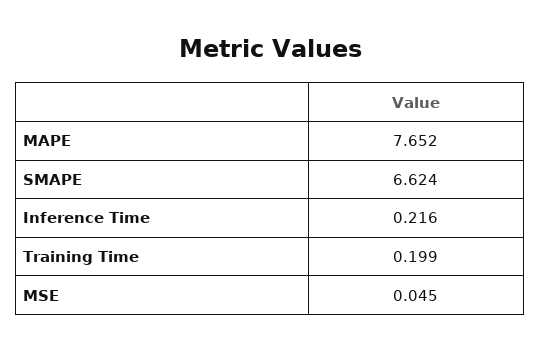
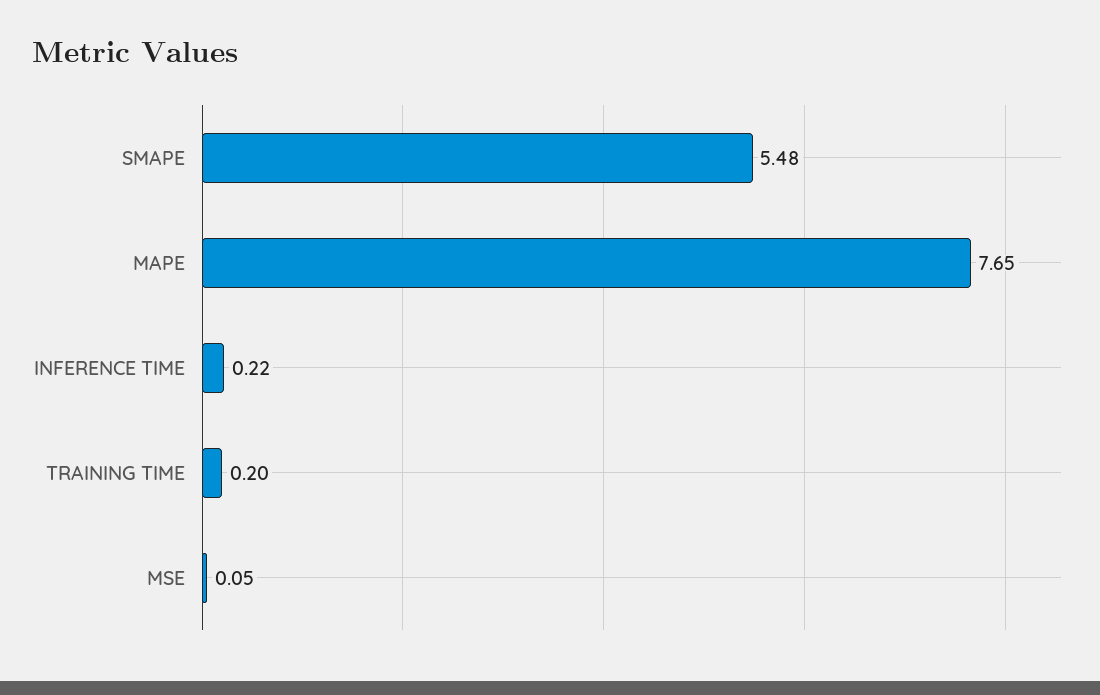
SMAPE: 6.624 -> 5.48

